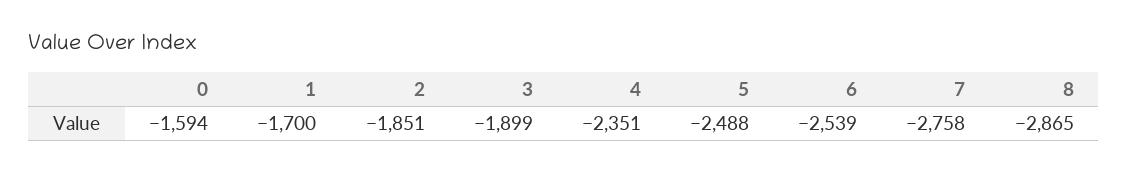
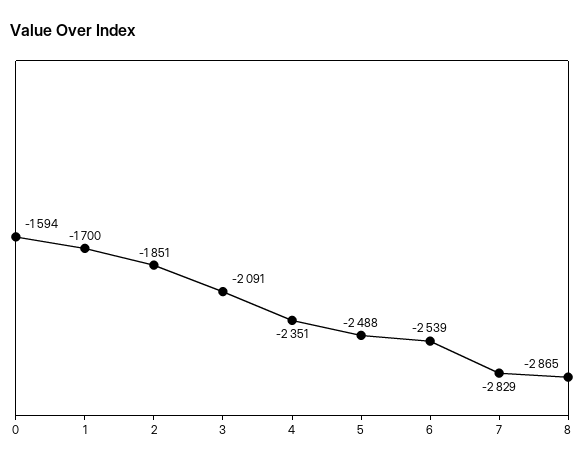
3: -1899 -> -2091
7: -2758 -> -2829

